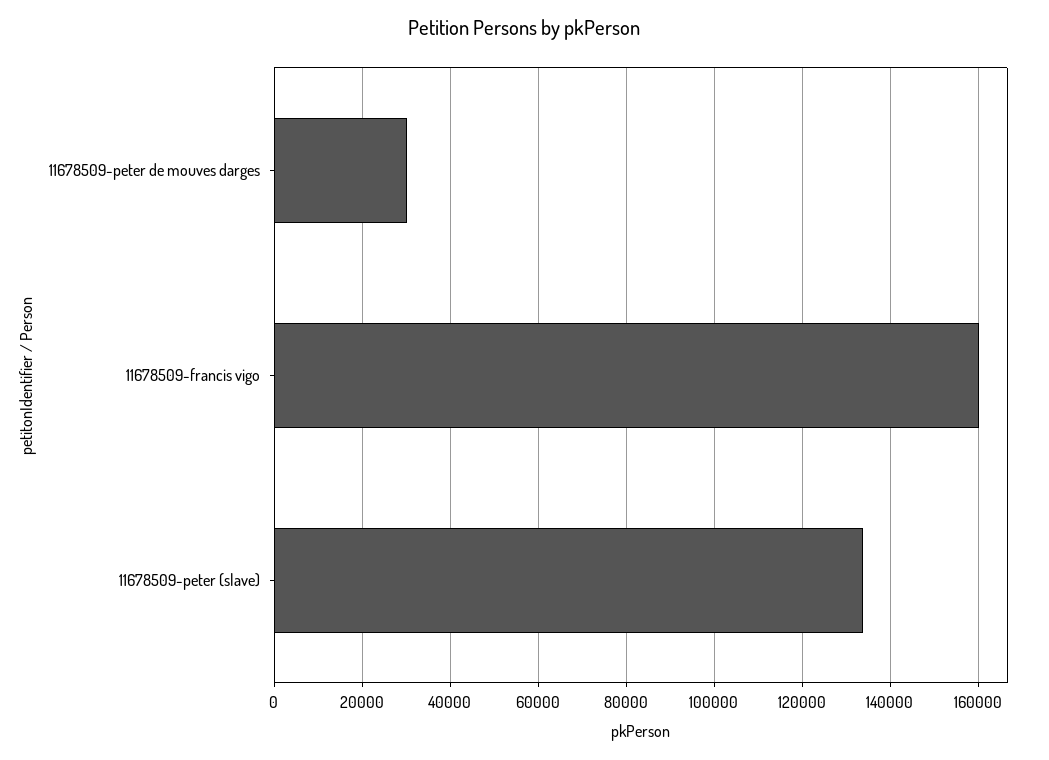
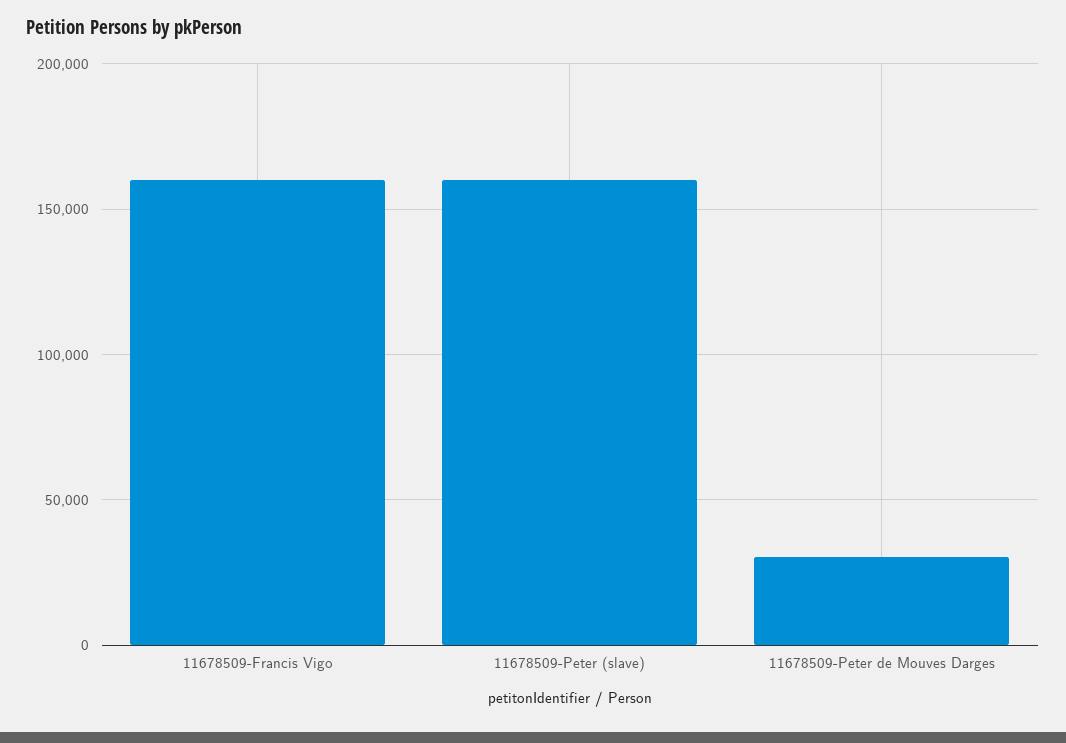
11678509-peter (slave): 134000 -> 160000

